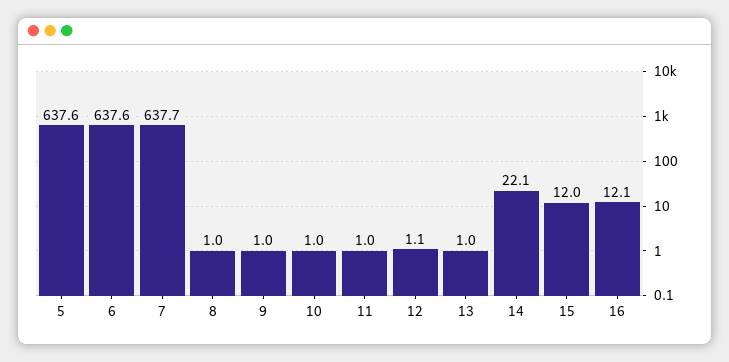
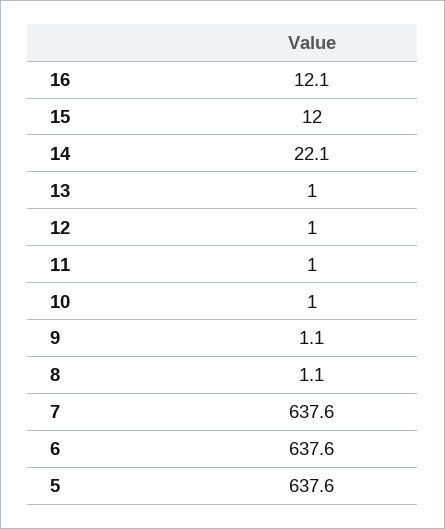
7: 637.7 -> 637.6
8: 1 -> 1.1
9: 1 -> 1.1
12: 1.1 -> 1

